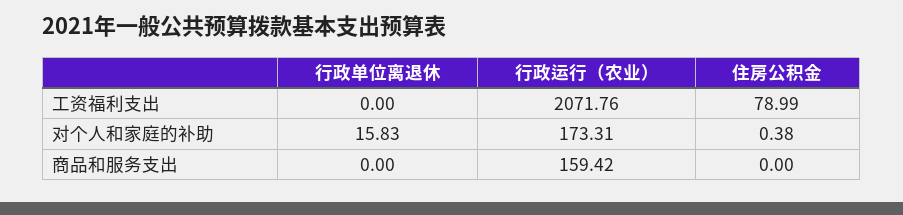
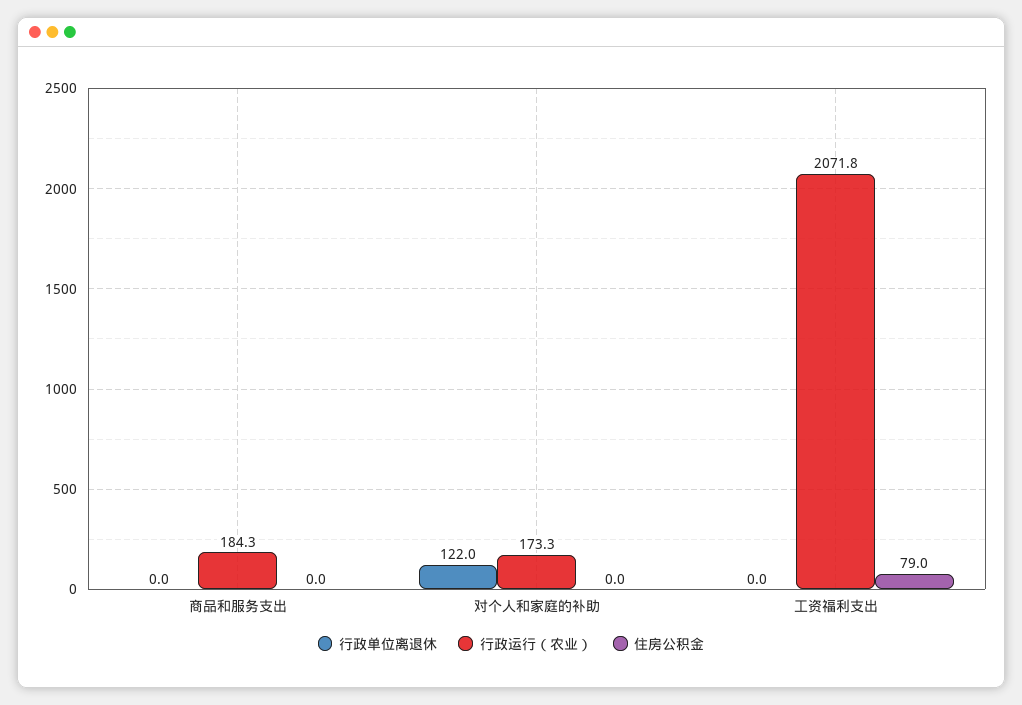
行政单位离退休, 对个人和家庭的补助: 15.83 -> 122
住房公积金, 对个人和家庭的补助: 0.38 -> 0
行政运行（农业）, 商品和服务支出: 159.42 -> 184.3

